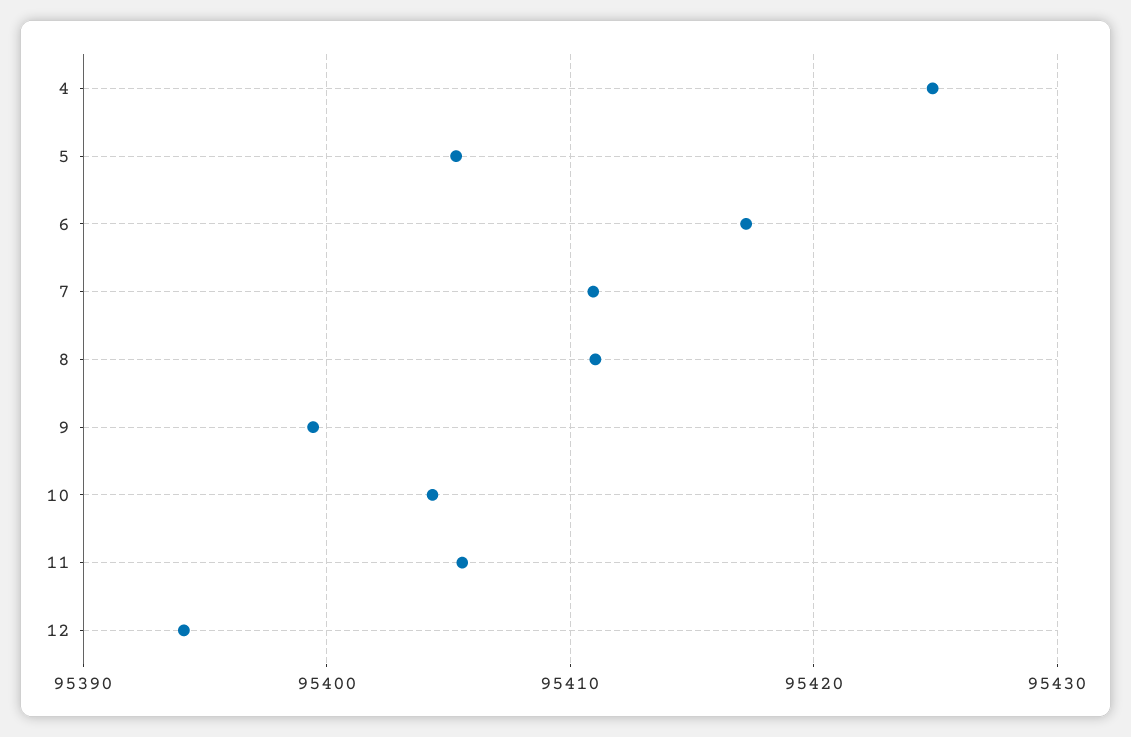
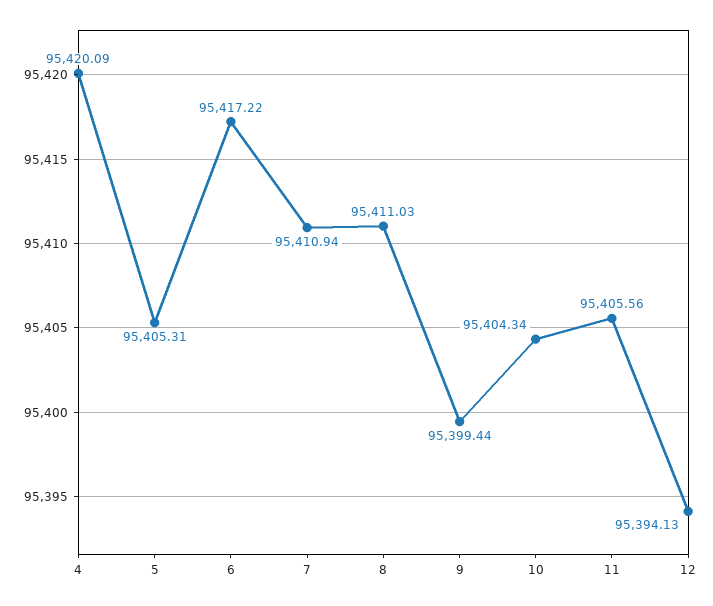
4: 95425 -> 95420.09

